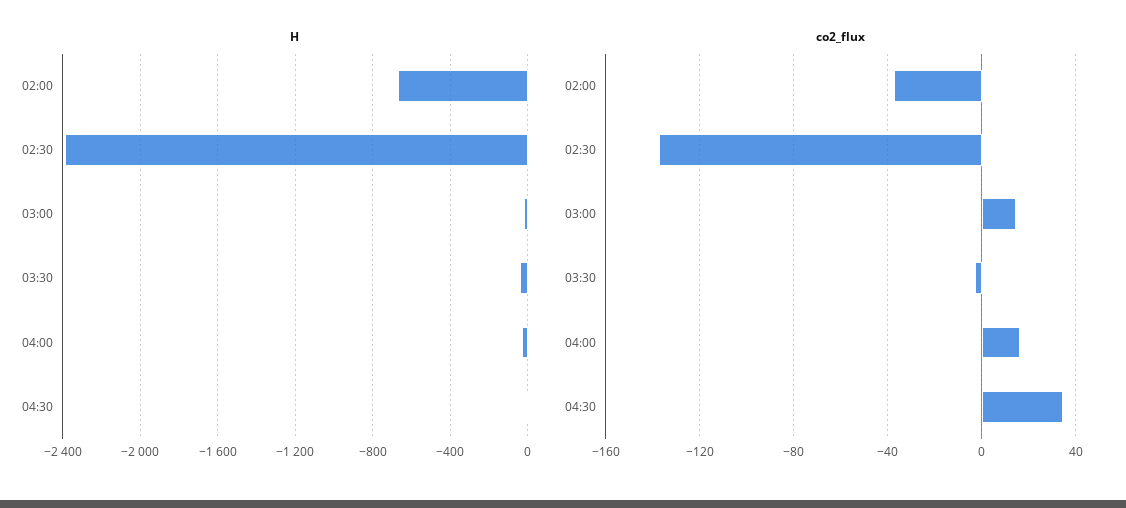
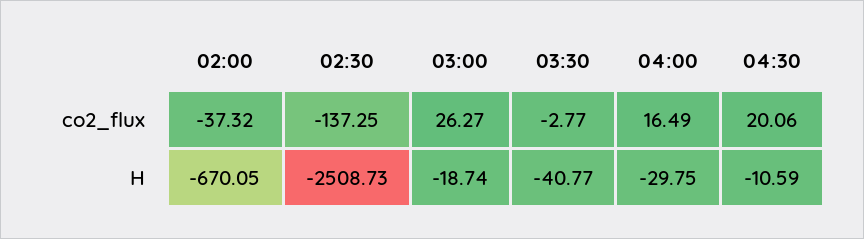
H, 02:30: -2400 -> -2508.73
co2_flux, 03:00: 15 -> 26.27
co2_flux, 04:30: 35 -> 20.06

